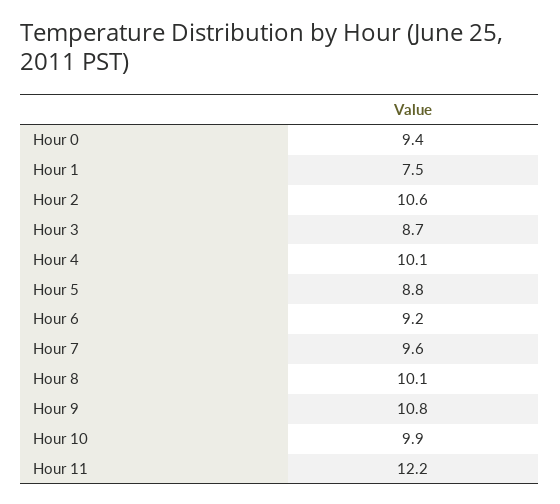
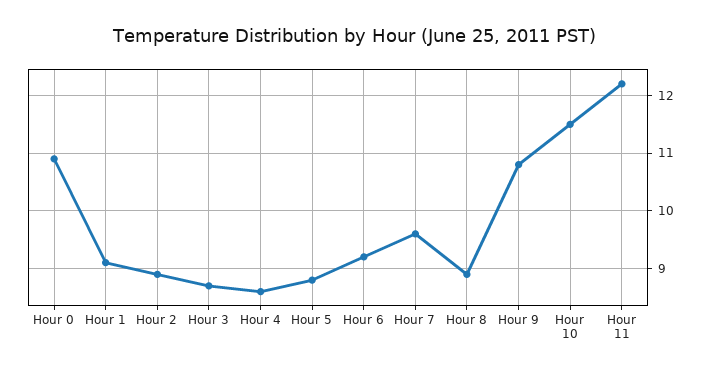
Hour 0: 9.4 -> 11
Hour 1: 7.5 -> 9
Hour 2: 10.6 -> 9
Hour 4: 10.1 -> 8.5
Hour 8: 10.1 -> 9
Hour 10: 9.9 -> 11.5

